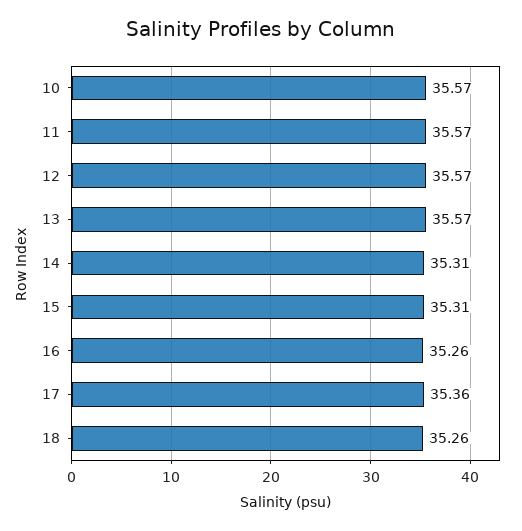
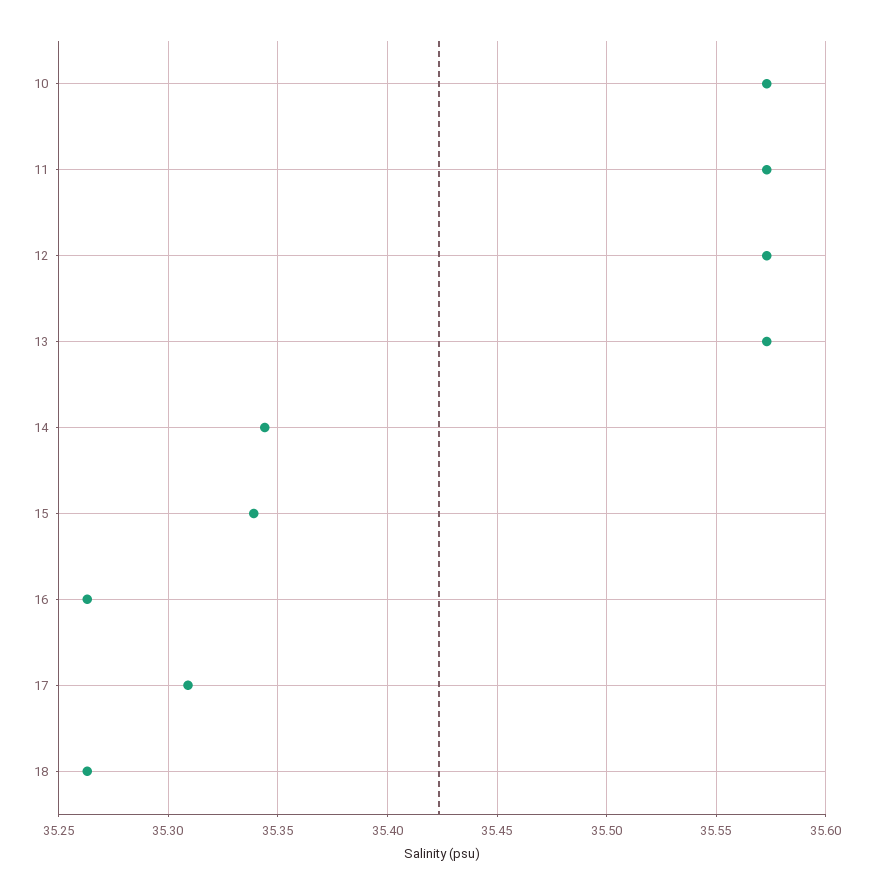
14: 35.31 -> 35.345
15: 35.31 -> 35.34
17: 35.36 -> 35.31

